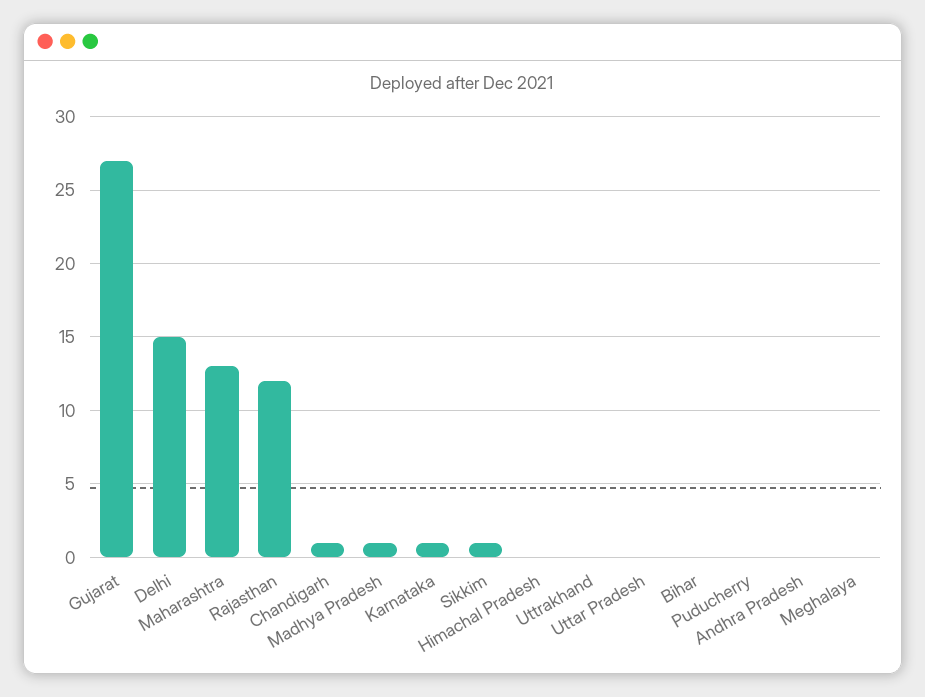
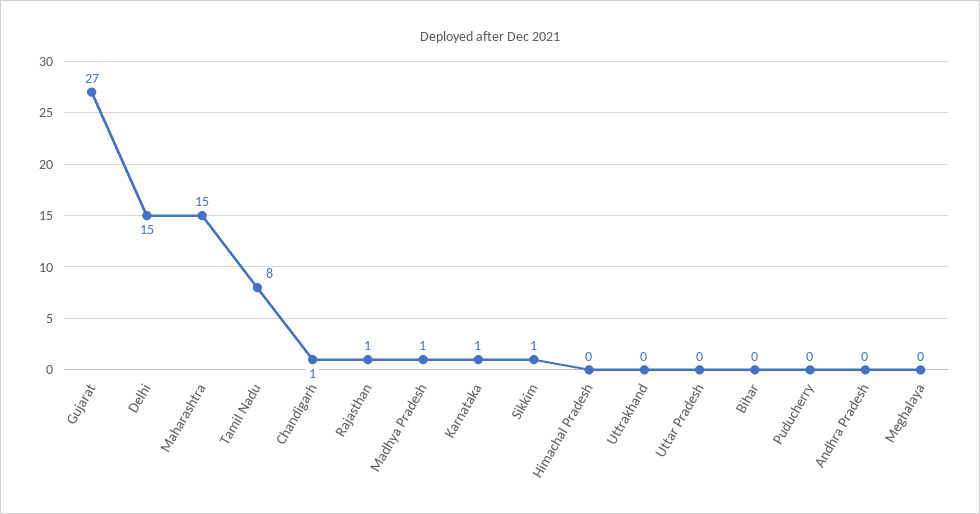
Maharashtra: 13 -> 15
Rajasthan: 12 -> 1
Tamil Nadu: none -> 8

